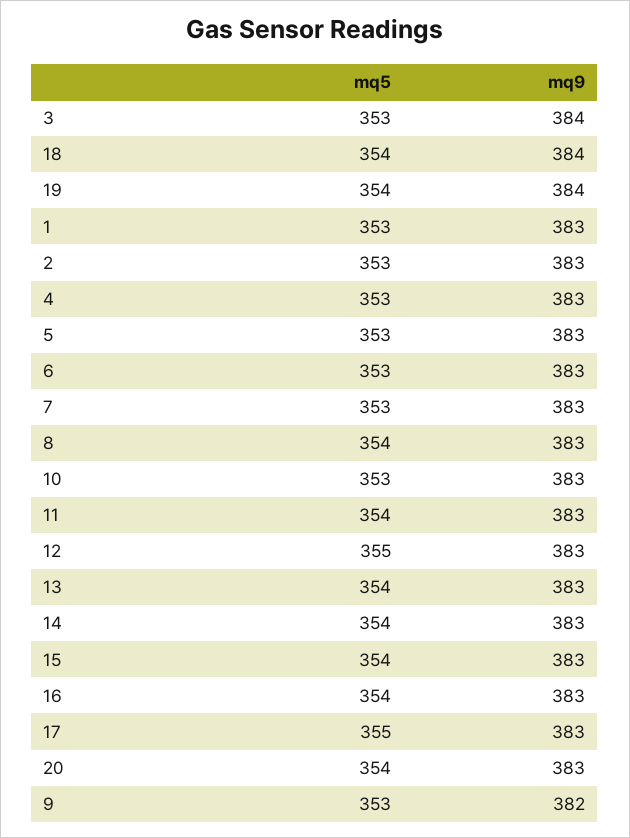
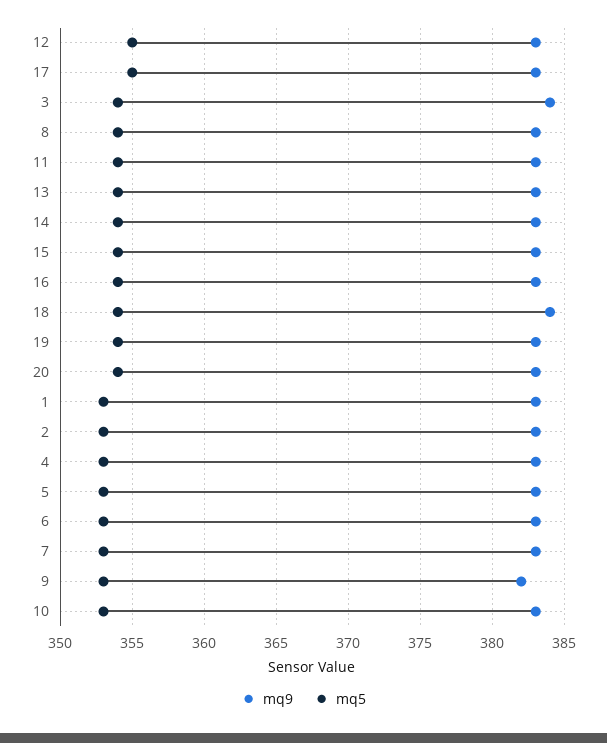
mq5, 3: 353 -> 354
mq9, 19: 384 -> 383

